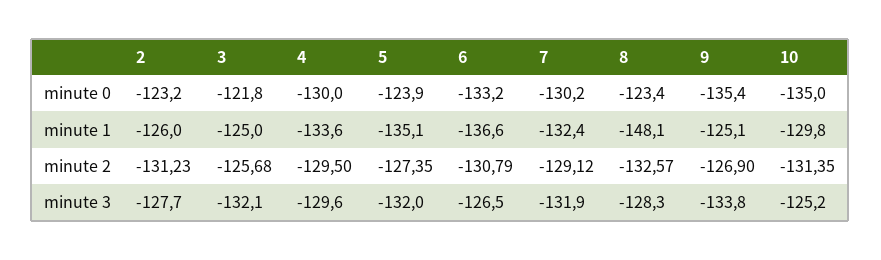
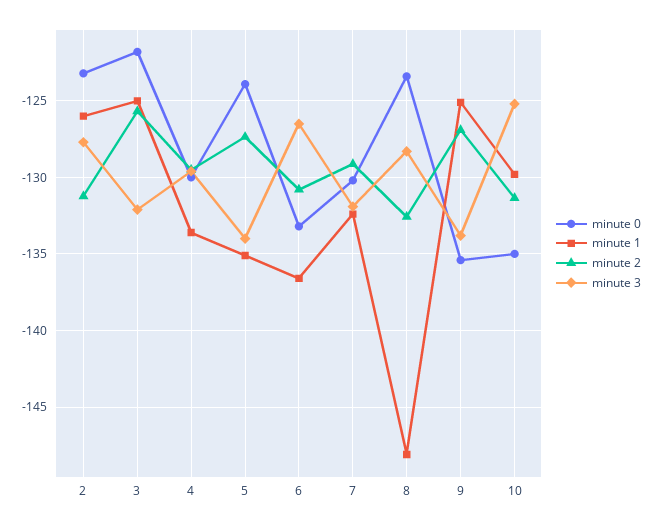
minute 3, 5: -132 -> -134

